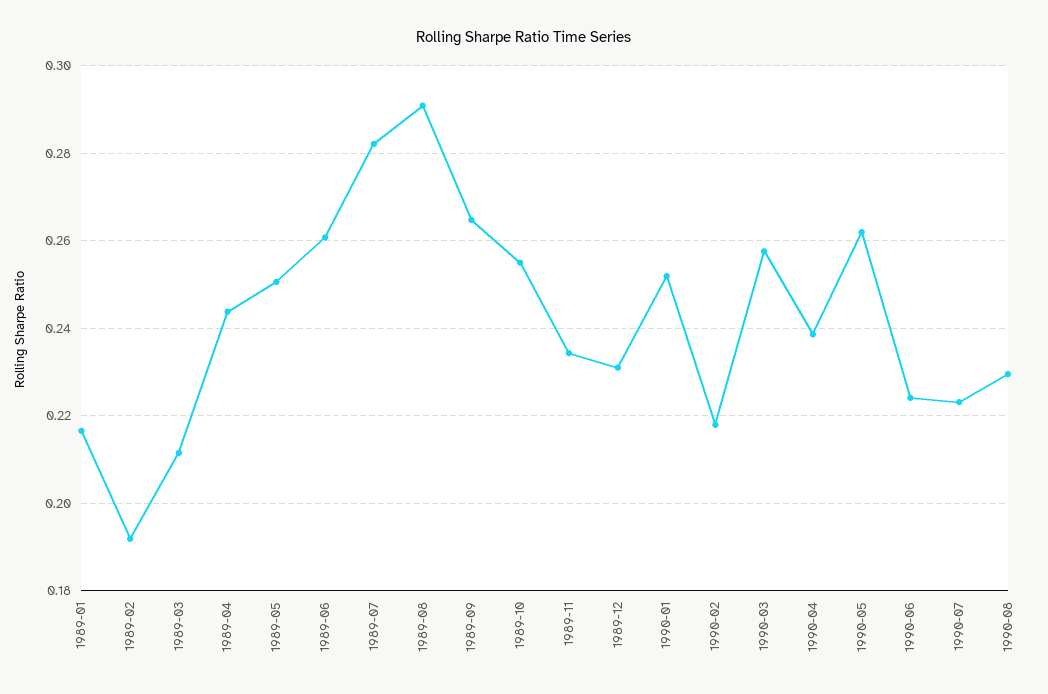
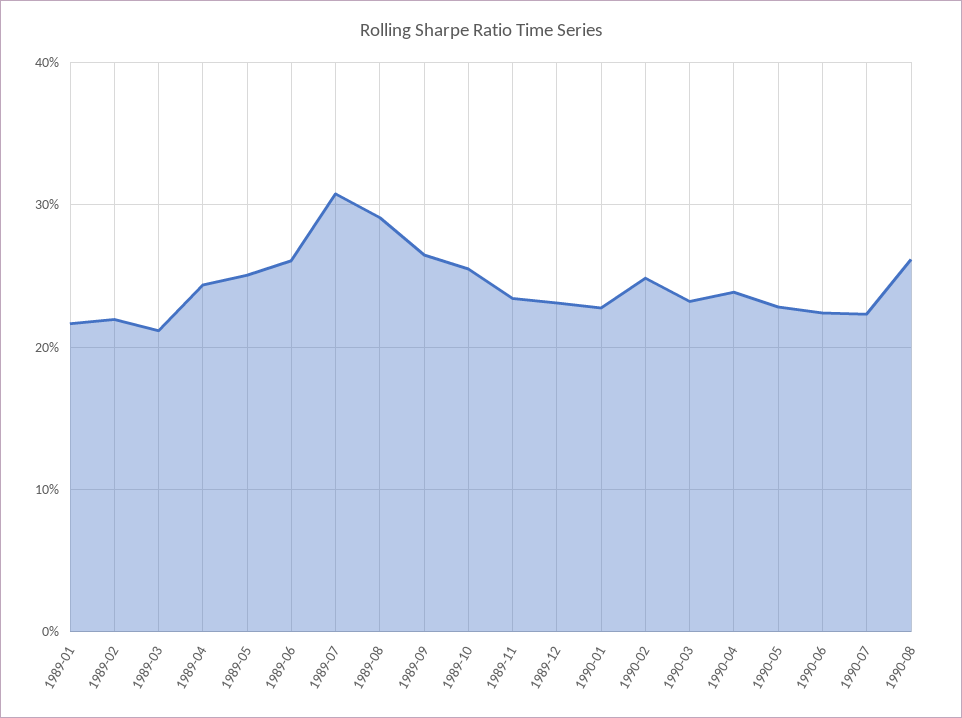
1989-02: 0.192 -> 0.22
1989-07: 0.282 -> 0.31
1990-01: 0.252 -> 0.23
1990-02: 0.218 -> 0.25
1990-03: 0.258 -> 0.23
1990-05: 0.262 -> 0.23
1990-08: 0.23 -> 0.26

